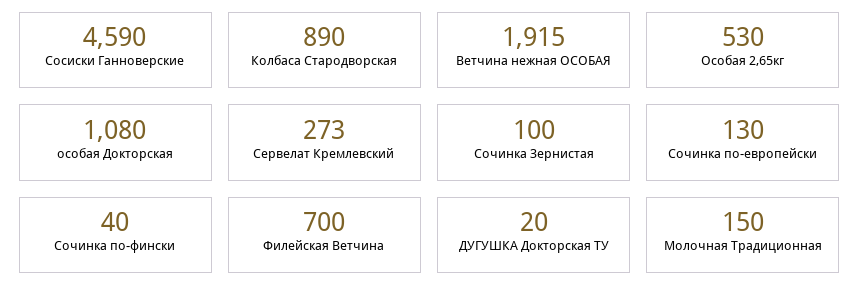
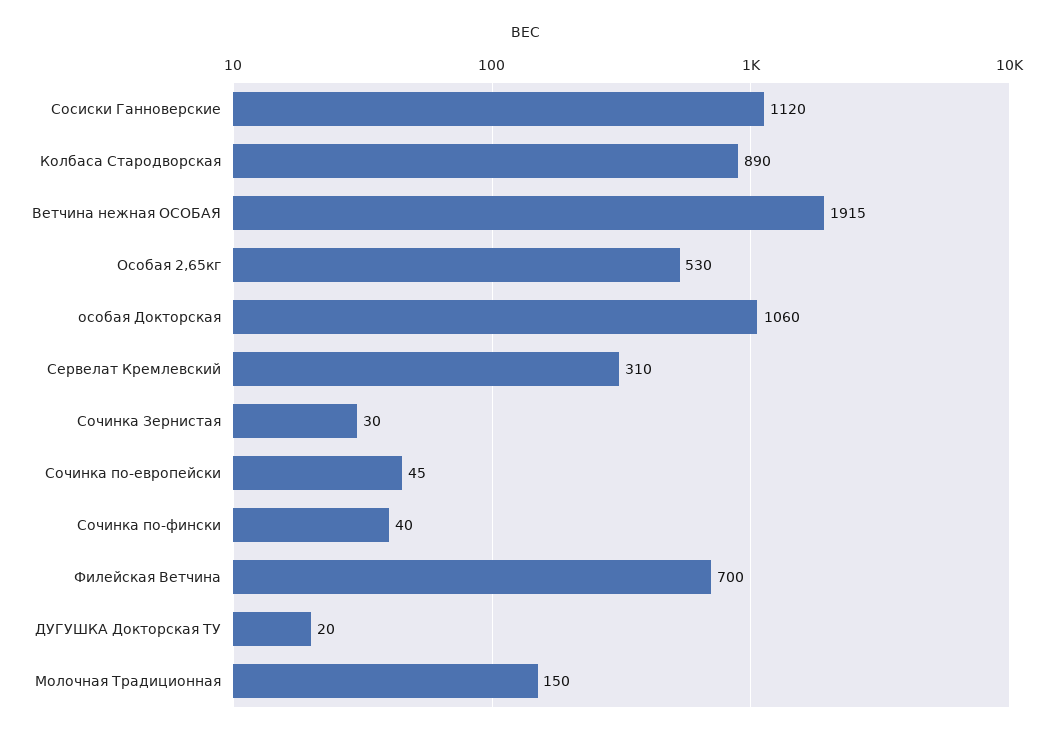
Сосиски Ганноверские: 4590 -> 1120
особая Докторская: 1080 -> 1060
Сервелат Кремлевский: 273 -> 310
Сочинка Зернистая: 100 -> 30
Сочинка по-европейски: 130 -> 45

